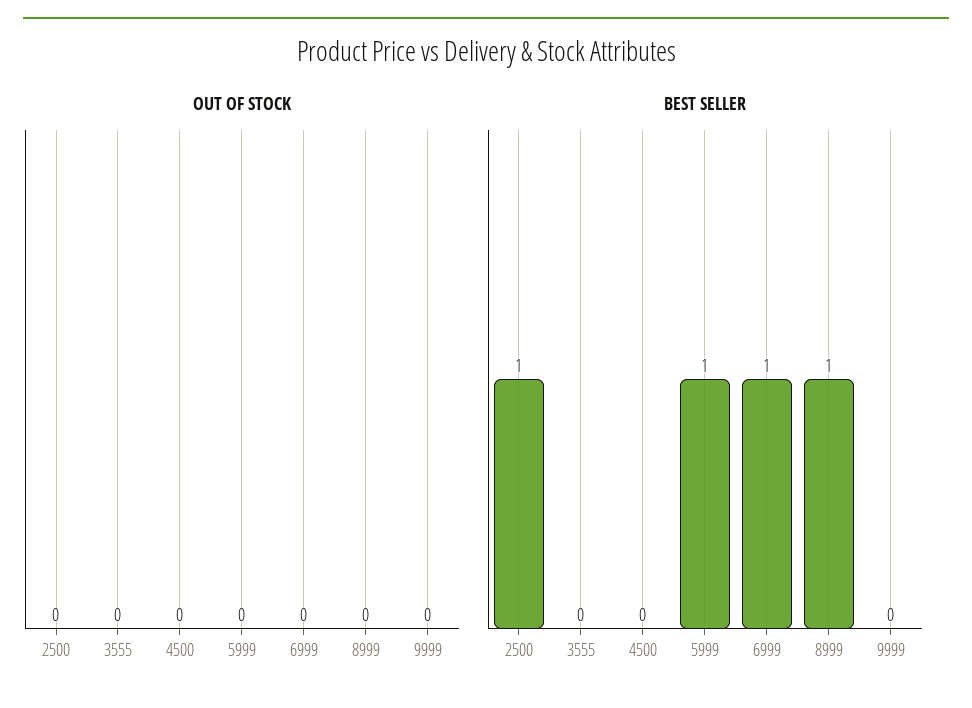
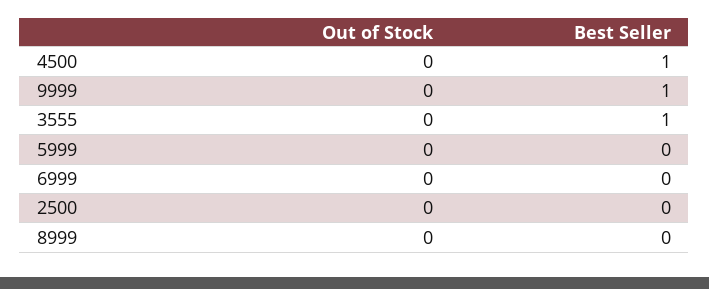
BEST SELLER, 2500: 1 -> 0
BEST SELLER, 3555: 0 -> 1
BEST SELLER, 4500: 0 -> 1
BEST SELLER, 5999: 1 -> 0
BEST SELLER, 6999: 1 -> 0
BEST SELLER, 8999: 1 -> 0
BEST SELLER, 9999: 0 -> 1

